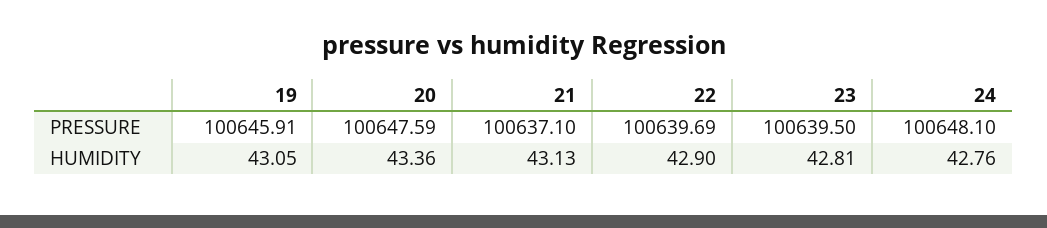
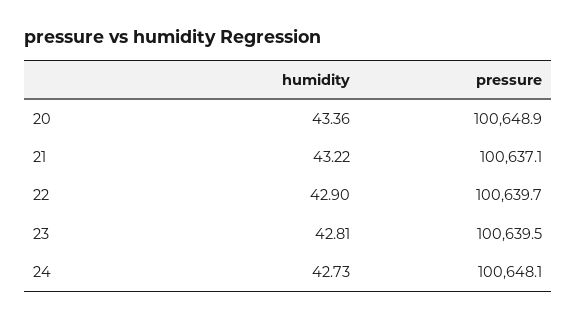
19, PRESSURE: 100645.91 -> none
20, PRESSURE: 100647.59 -> 100648.9
19, HUMIDITY: 43.05 -> none
21, HUMIDITY: 43.13 -> 43.22
24, HUMIDITY: 42.76 -> 42.73

